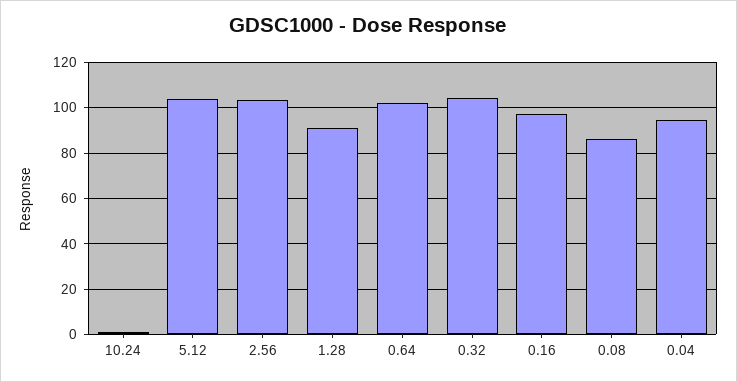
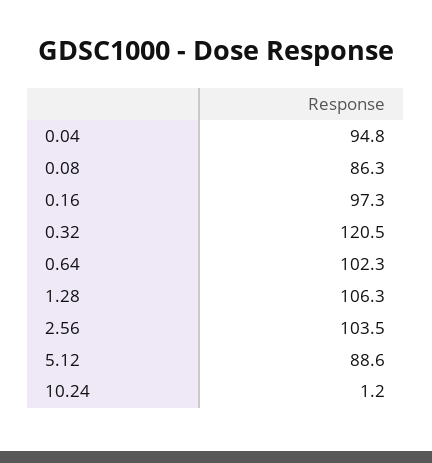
5.12: 105 -> 88.6
1.28: 90 -> 106.3
0.32: 105 -> 120.5

